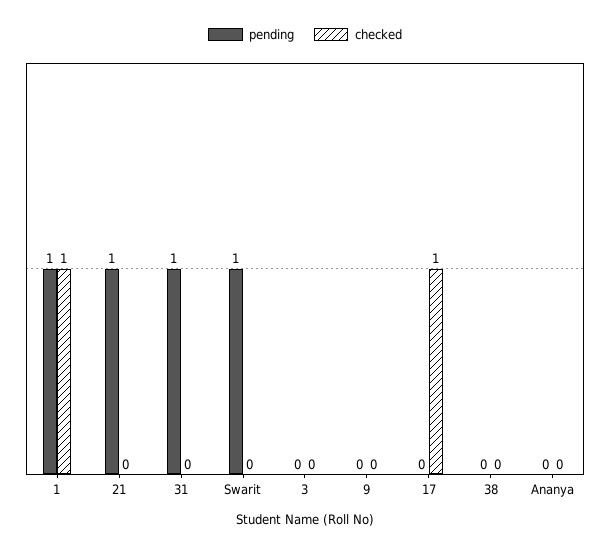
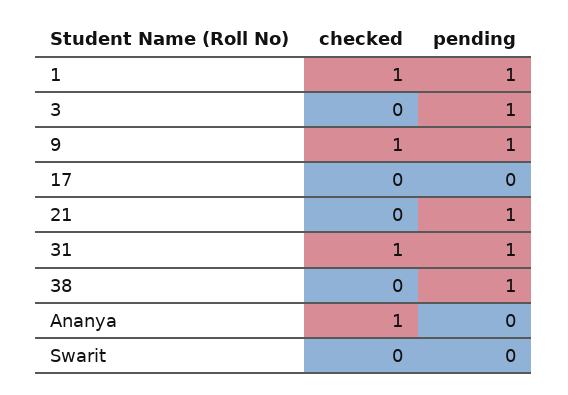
checked, 31: 0 -> 1
pending, Swarit: 1 -> 0
pending, 3: 0 -> 1
pending, 9: 0 -> 1
checked, 9: 0 -> 1
checked, 17: 1 -> 0
pending, 38: 0 -> 1
checked, Ananya: 0 -> 1

